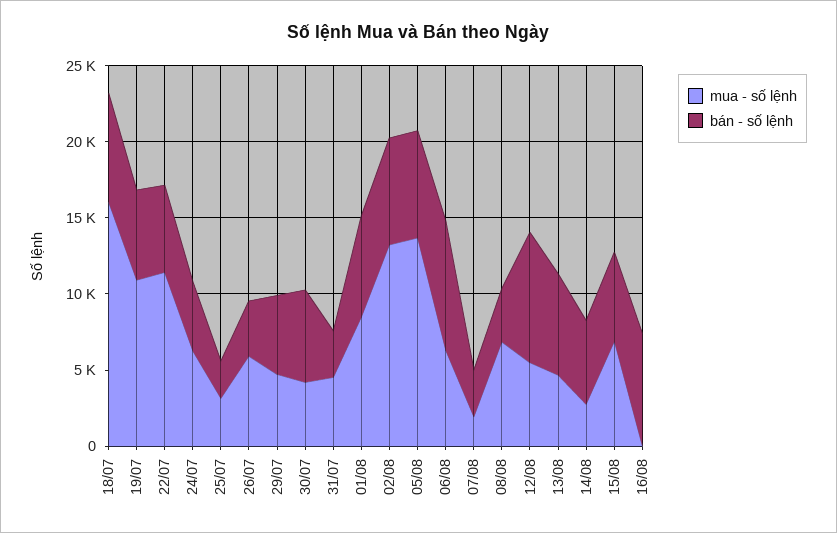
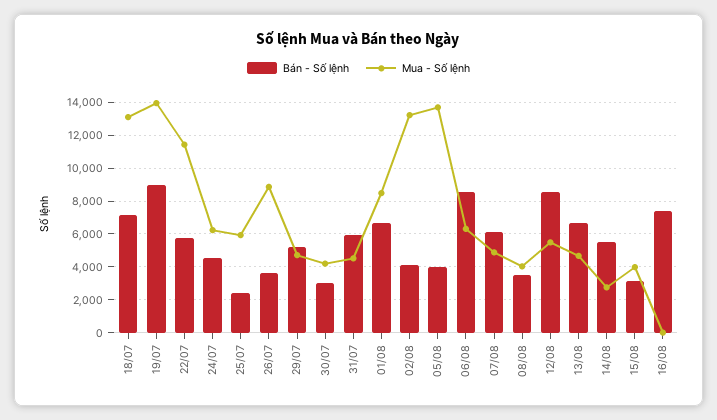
mua - số lệnh, 18/07: 16000 -> 13000
mua - số lệnh, 19/07: 11000 -> 14000
bán - số lệnh, 19/07: 6000 -> 9000
mua - số lệnh, 25/07: 3000 -> 6000
mua - số lệnh, 26/07: 6000 -> 9000
bán - số lệnh, 30/07: 6000 -> 3000
bán - số lệnh, 31/07: 3000 -> 6000
bán - số lệnh, 02/08: 7000 -> 4000
bán - số lệnh, 05/08: 7000 -> 4000
mua - số lệnh, 07/08: 2000 -> 5000
bán - số lệnh, 07/08: 3000 -> 6000
mua - số lệnh, 08/08: 7000 -> 4000
mua - số lệnh, 15/08: 7000 -> 4000
bán - số lệnh, 15/08: 6000 -> 3000

